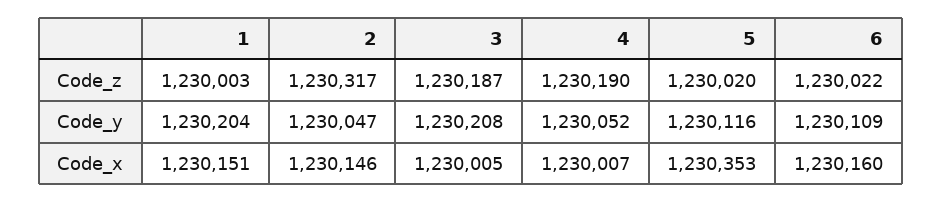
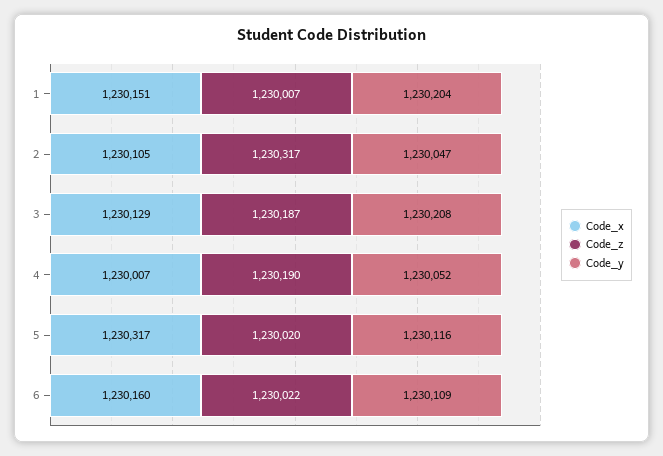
Code_z, 1: 1230003 -> 1230007
Code_x, 2: 1230146 -> 1230105
Code_x, 3: 1230005 -> 1230129
Code_x, 5: 1230353 -> 1230317

